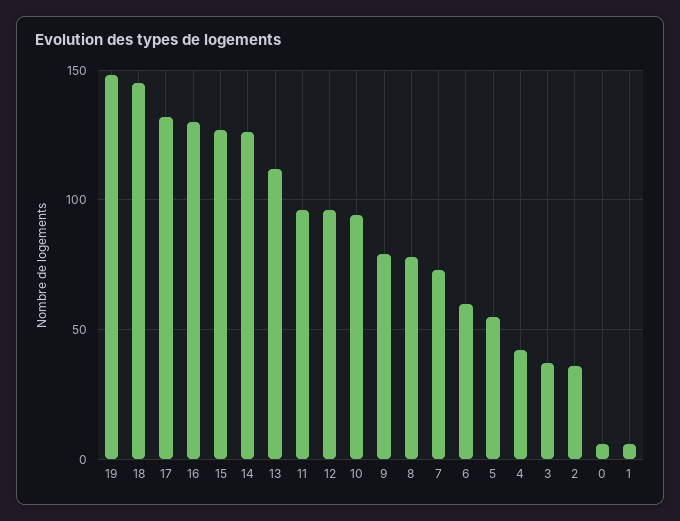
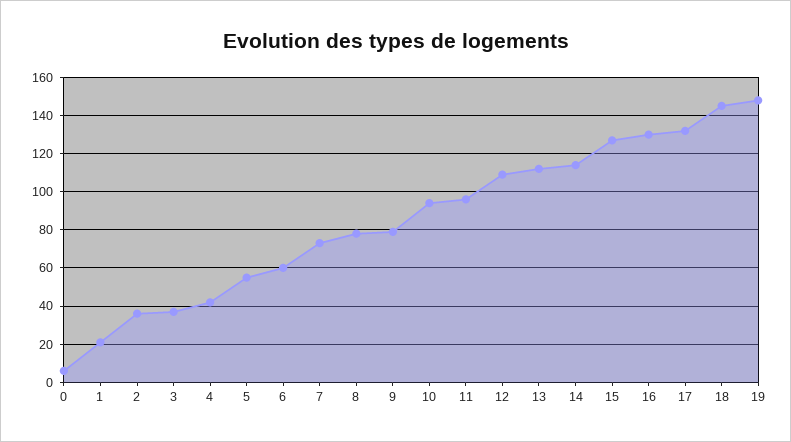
14: 125 -> 115
12: 95 -> 110
1: 5 -> 20

